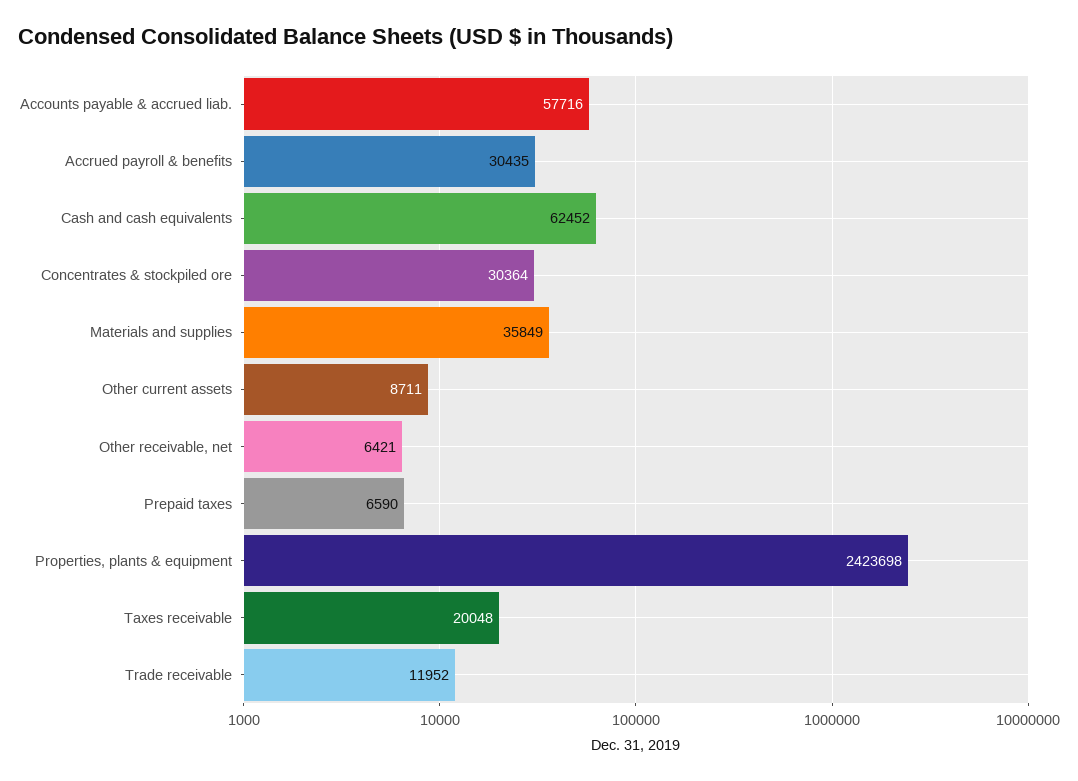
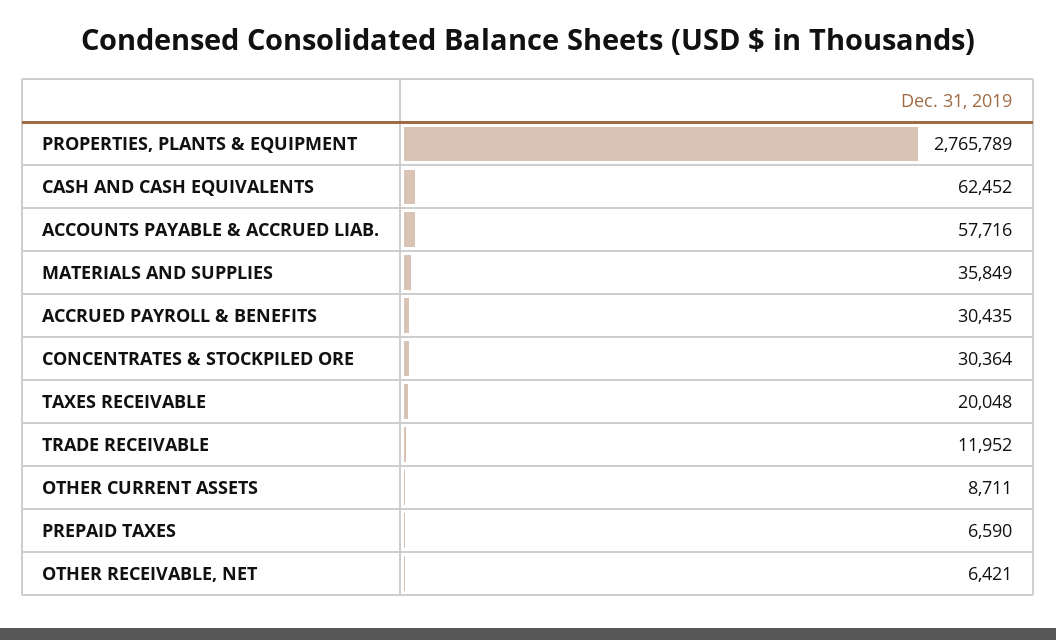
Properties, plants & equipment: 2423698 -> 2765789

